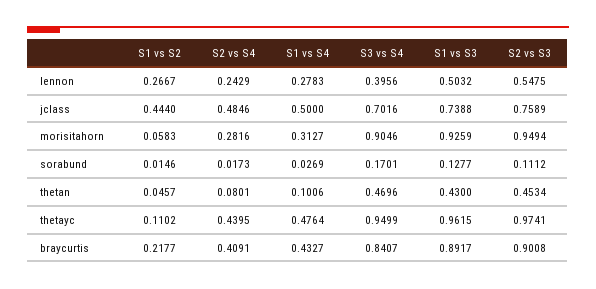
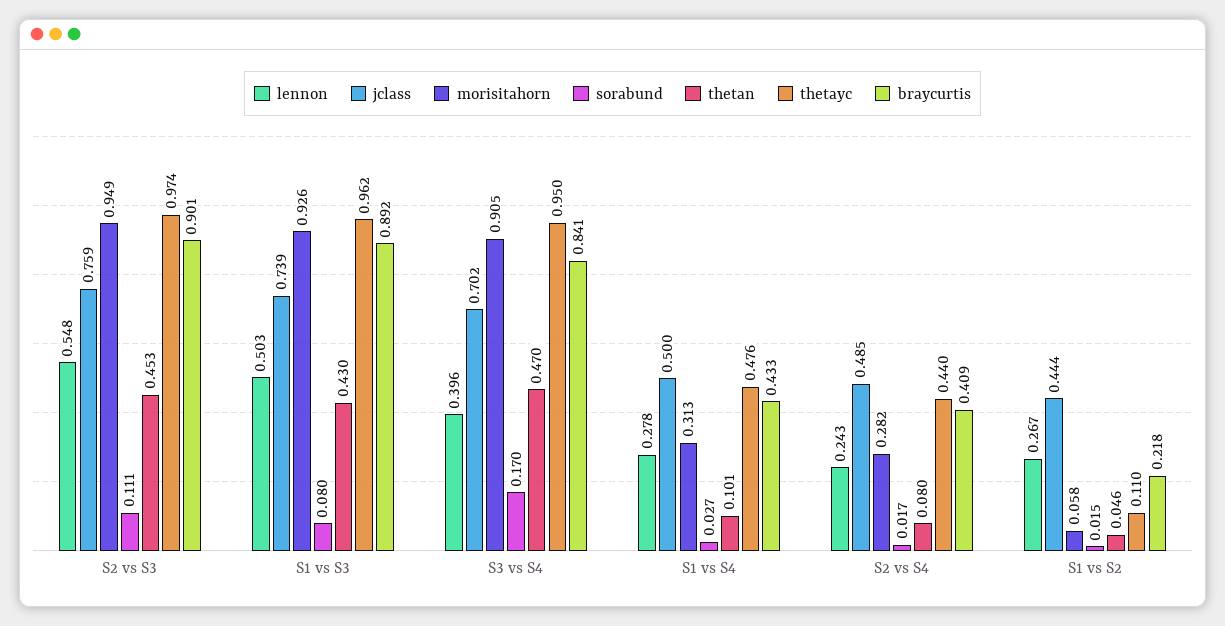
sorabund, S1 vs S3: 0.1277 -> 0.08

